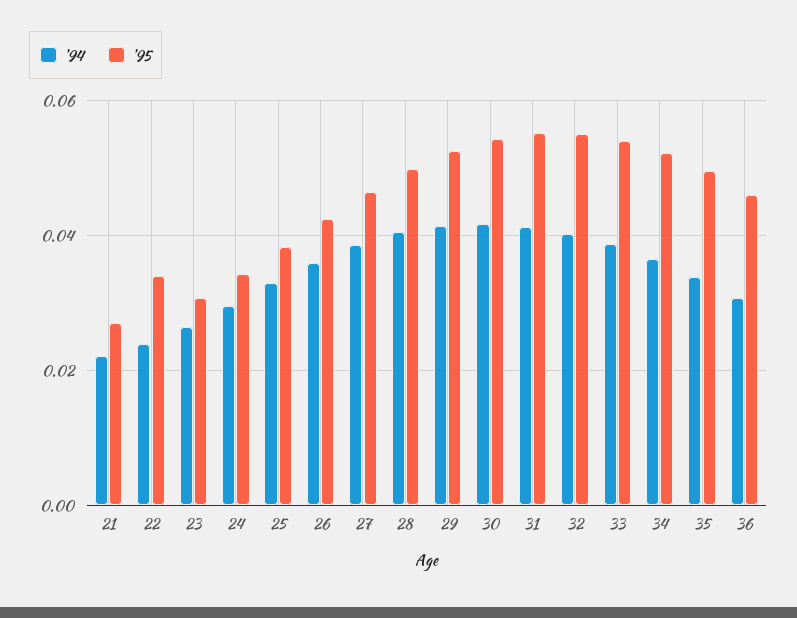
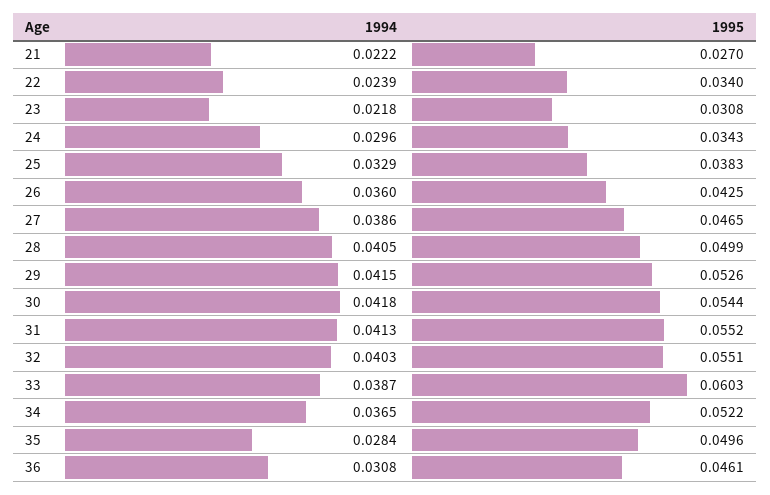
'94, 23: 0.026 -> 0.0218
'95, 33: 0.054 -> 0.0603
'94, 35: 0.034 -> 0.0284

